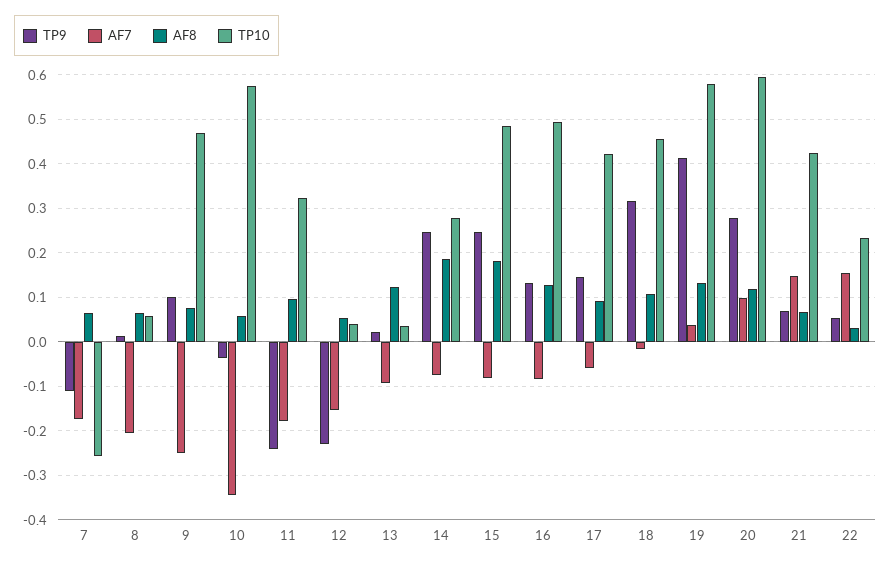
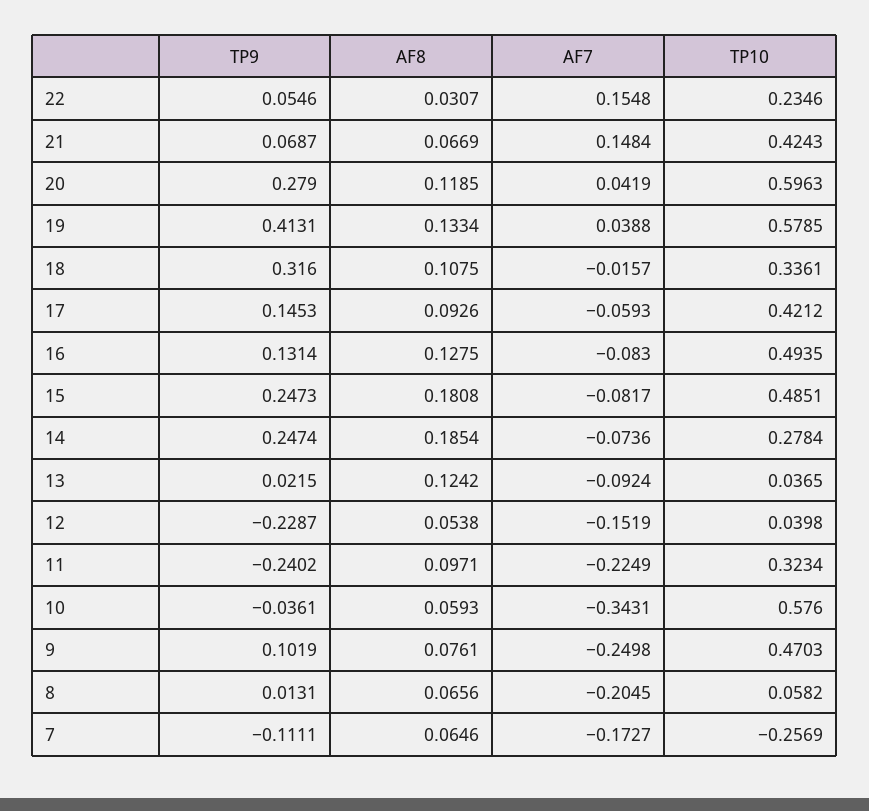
AF7, 11: -0.18 -> -0.2249
TP10, 18: 0.46 -> 0.3361
AF7, 20: 0.1 -> 0.0419

